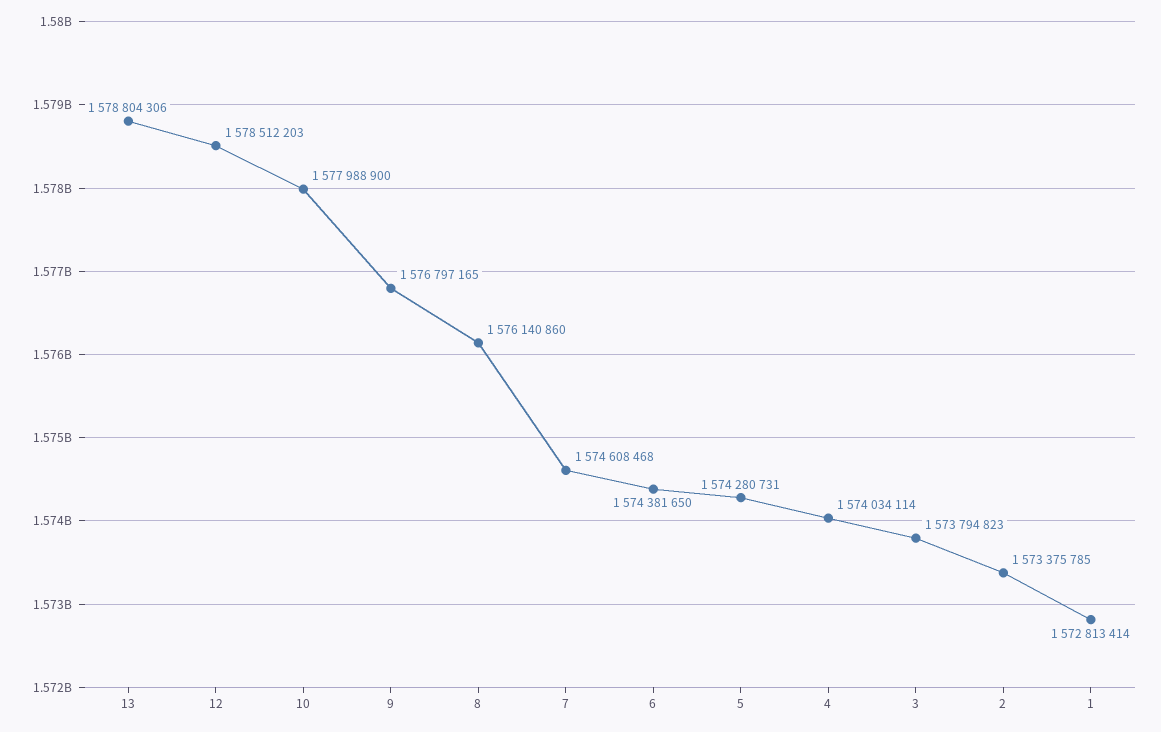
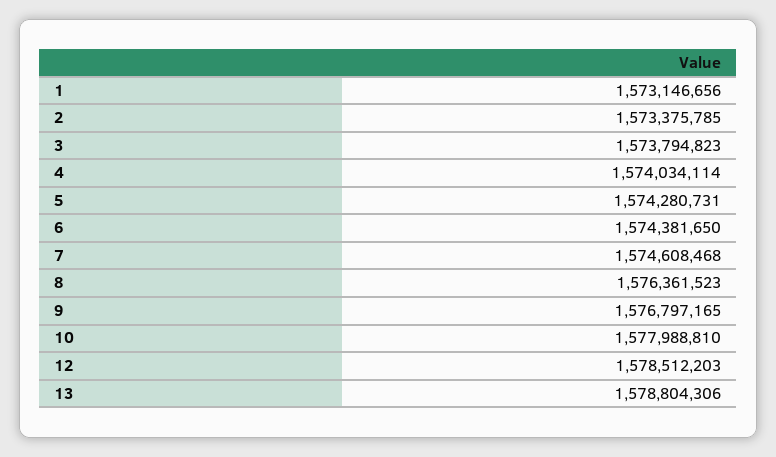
10: 1577988900 -> 1577988810
8: 1576140860 -> 1576361523
1: 1572813414 -> 1573146656

